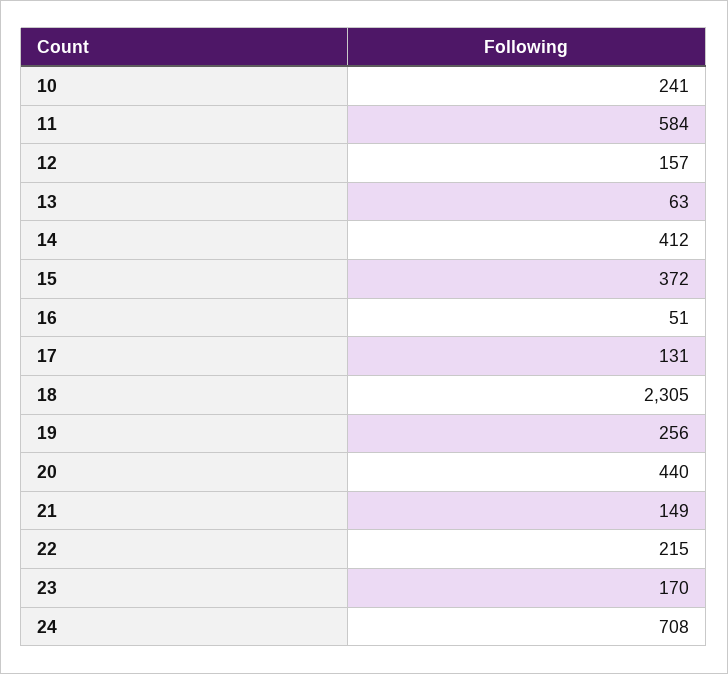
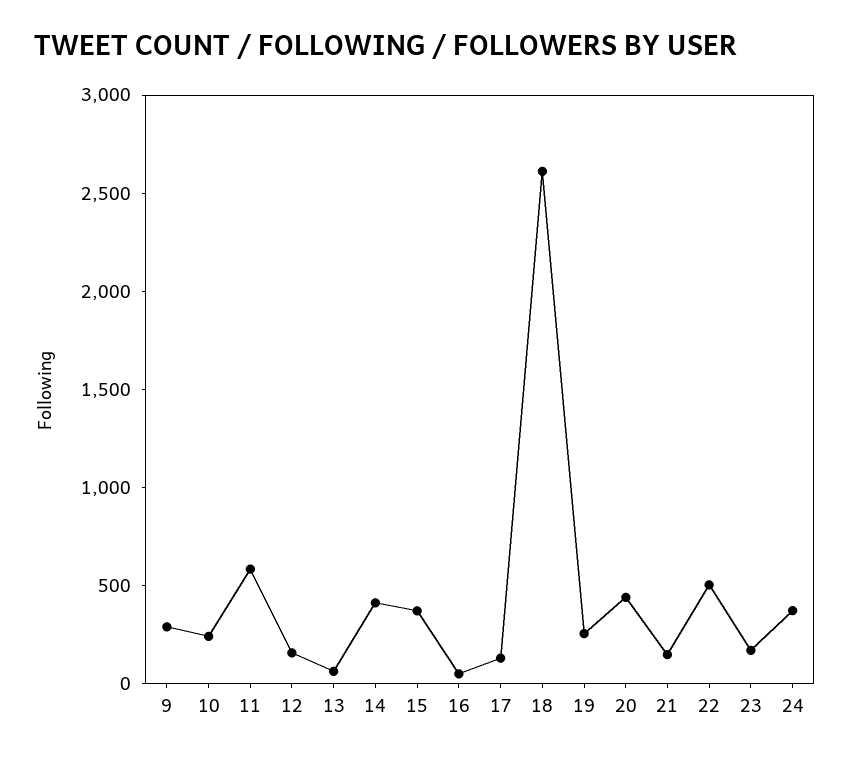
18: 2305 -> 2600
22: 215 -> 500
24: 708 -> 400
9: none -> 300

